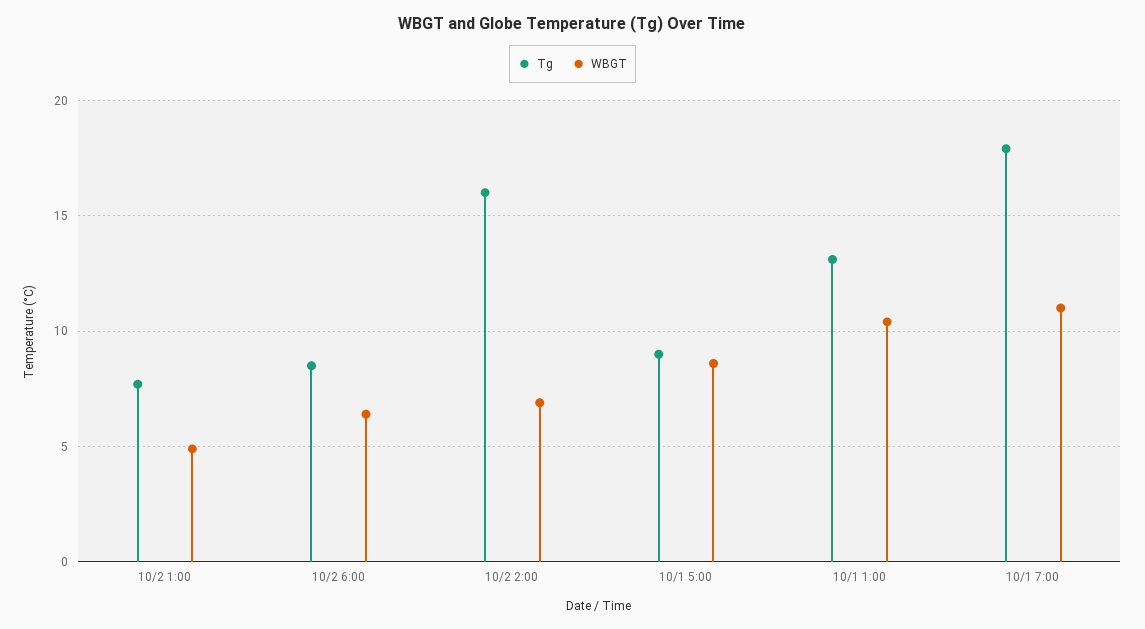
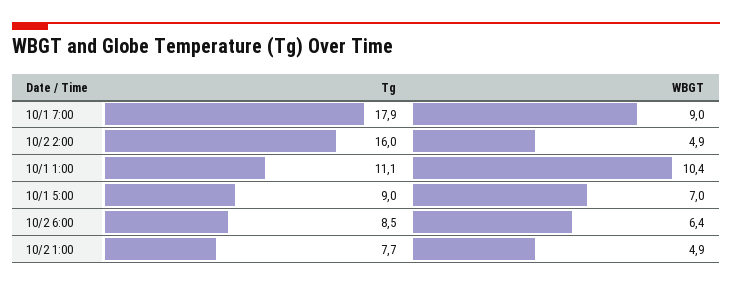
WBGT, 10/2 2:00: 7 -> 4.9
WBGT, 10/1 5:00: 8.5 -> 7
Tg, 10/1 1:00: 13 -> 11.1
WBGT, 10/1 7:00: 11 -> 9

